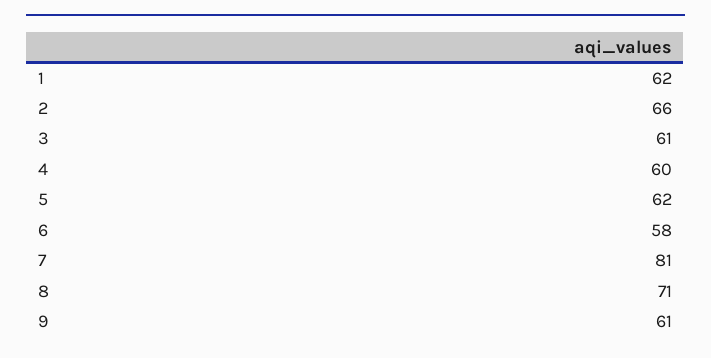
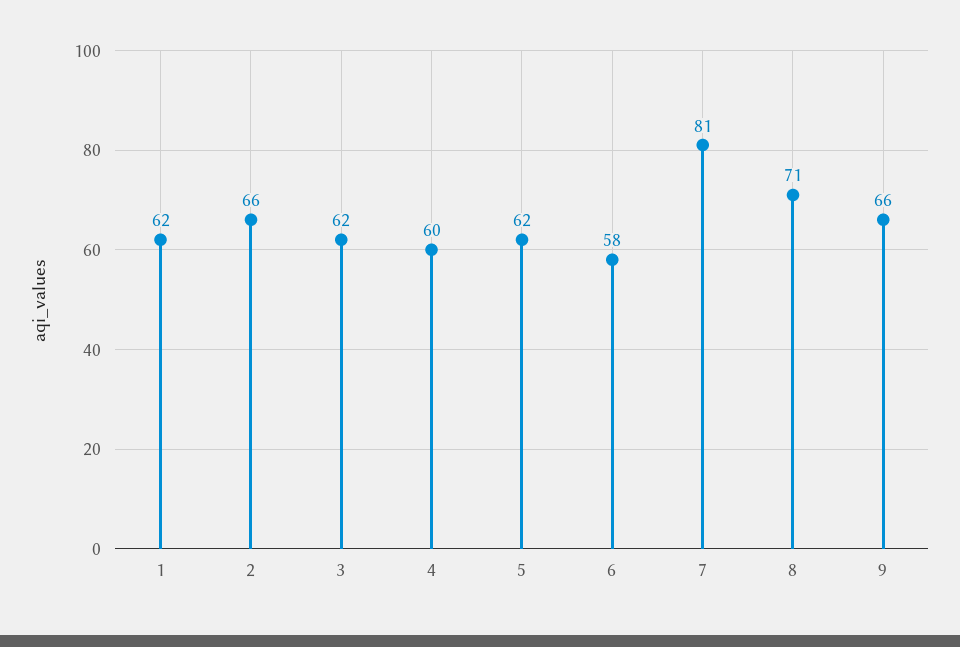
3: 61 -> 62
9: 61 -> 66

